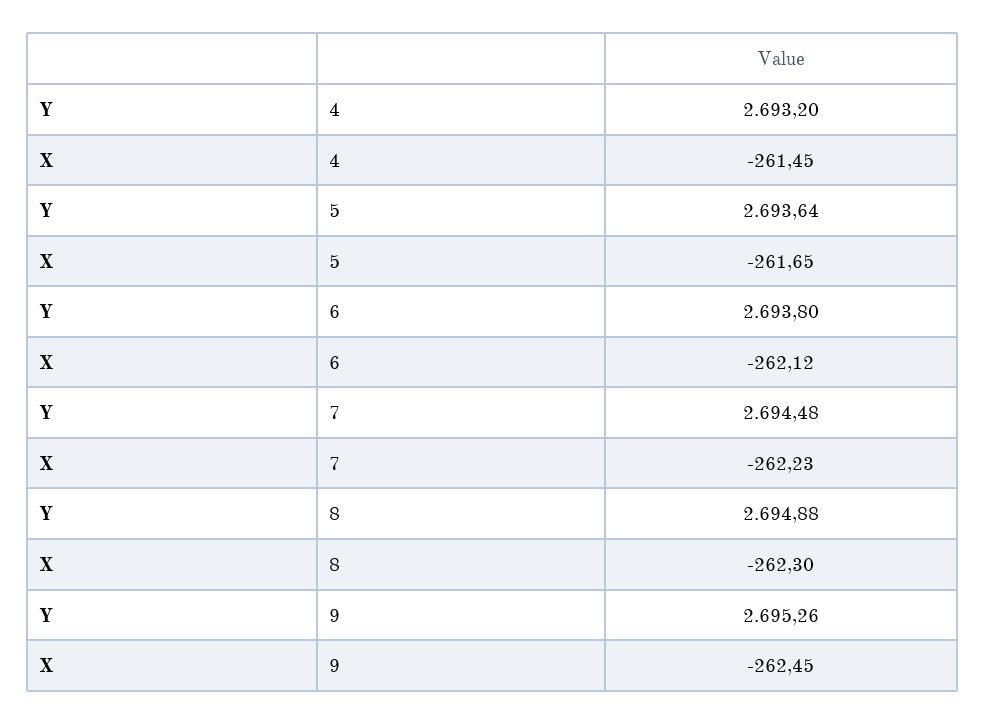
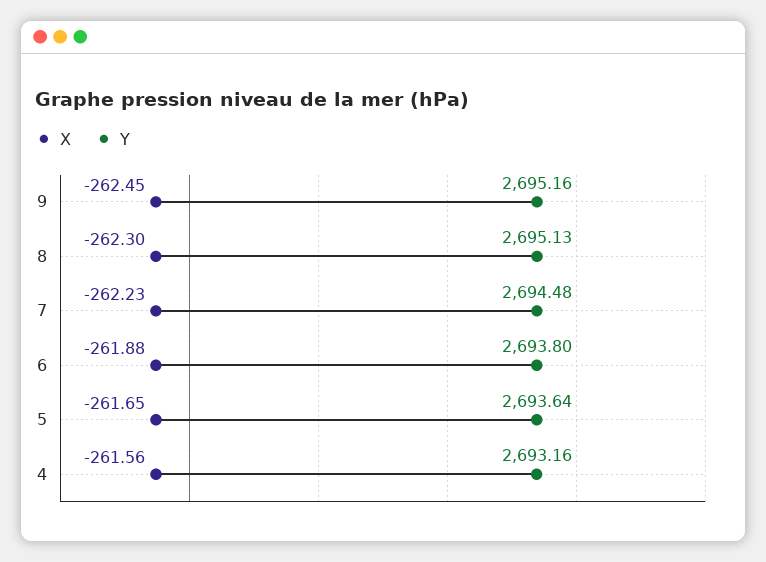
Y, 4: 2693.2 -> 2693.16
X, 4: -261.45 -> -261.56
X, 6: -262.12 -> -261.88
Y, 8: 2694.88 -> 2695.13
Y, 9: 2695.26 -> 2695.16

